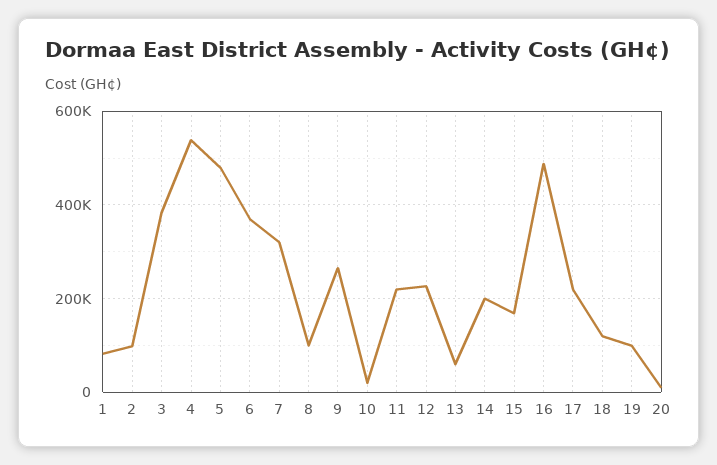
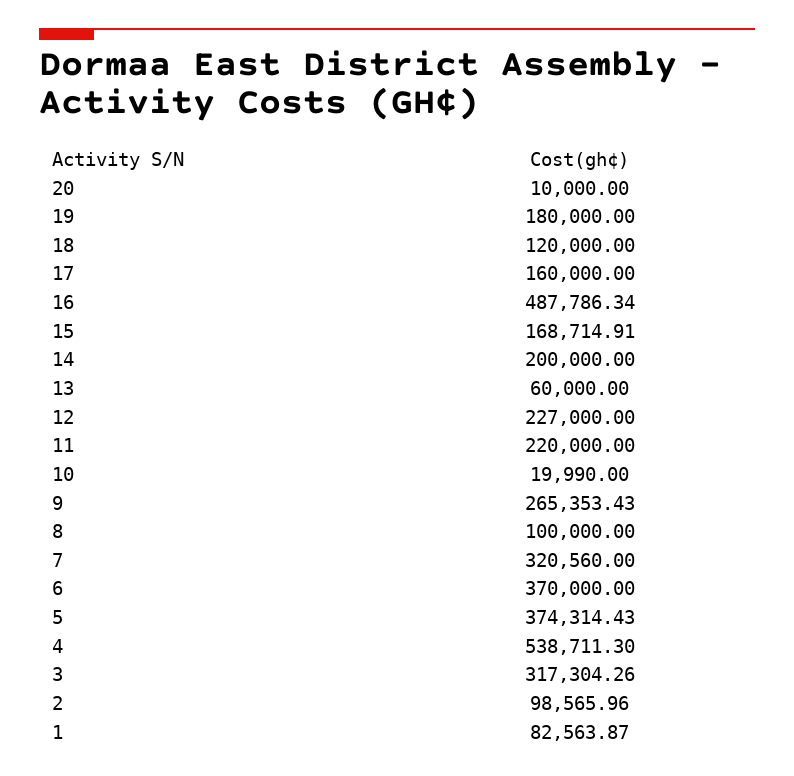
3: 380000 -> 317304.26
5: 480000 -> 374314.43
17: 220000 -> 160000
19: 100000 -> 180000

